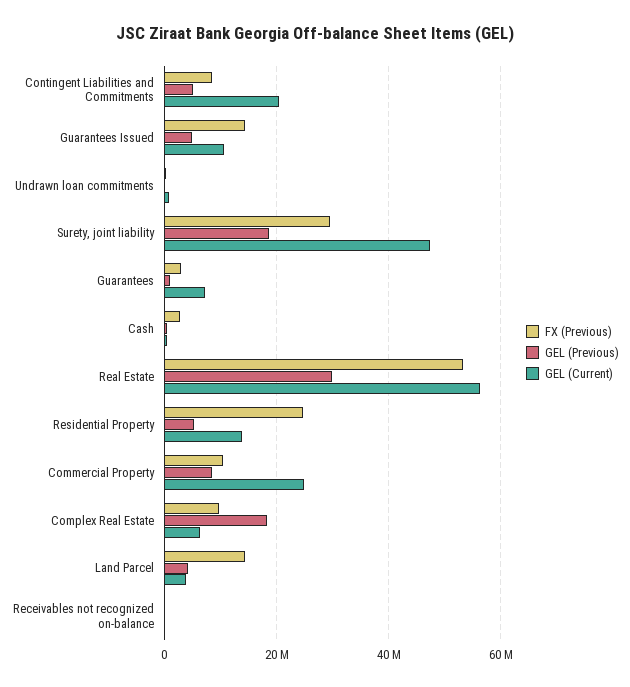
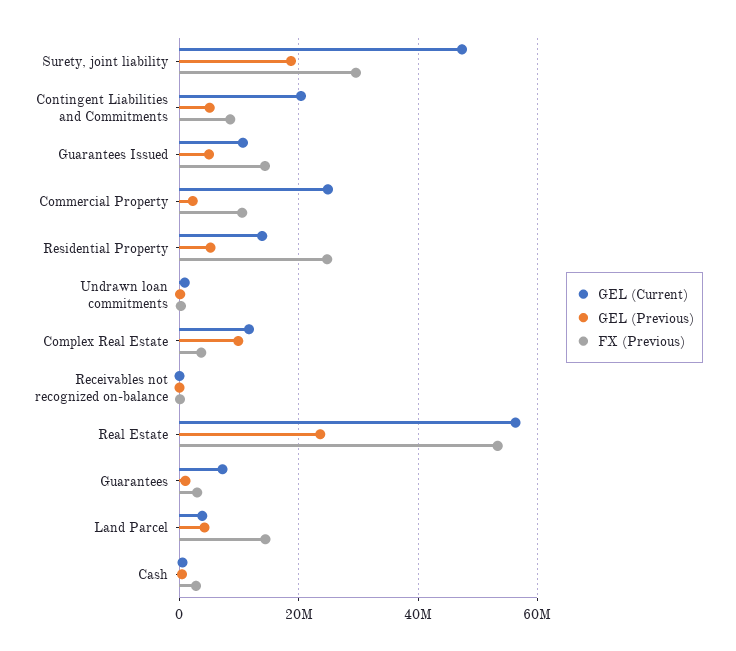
GEL (Previous), Real Estate: 30000000 -> 24000000
GEL (Previous), Commercial Property: 8000000 -> 2000000
FX (Previous), Complex Real Estate: 10000000 -> 4000000
GEL (Previous), Complex Real Estate: 18000000 -> 10000000
GEL (Current), Complex Real Estate: 6000000 -> 12000000

